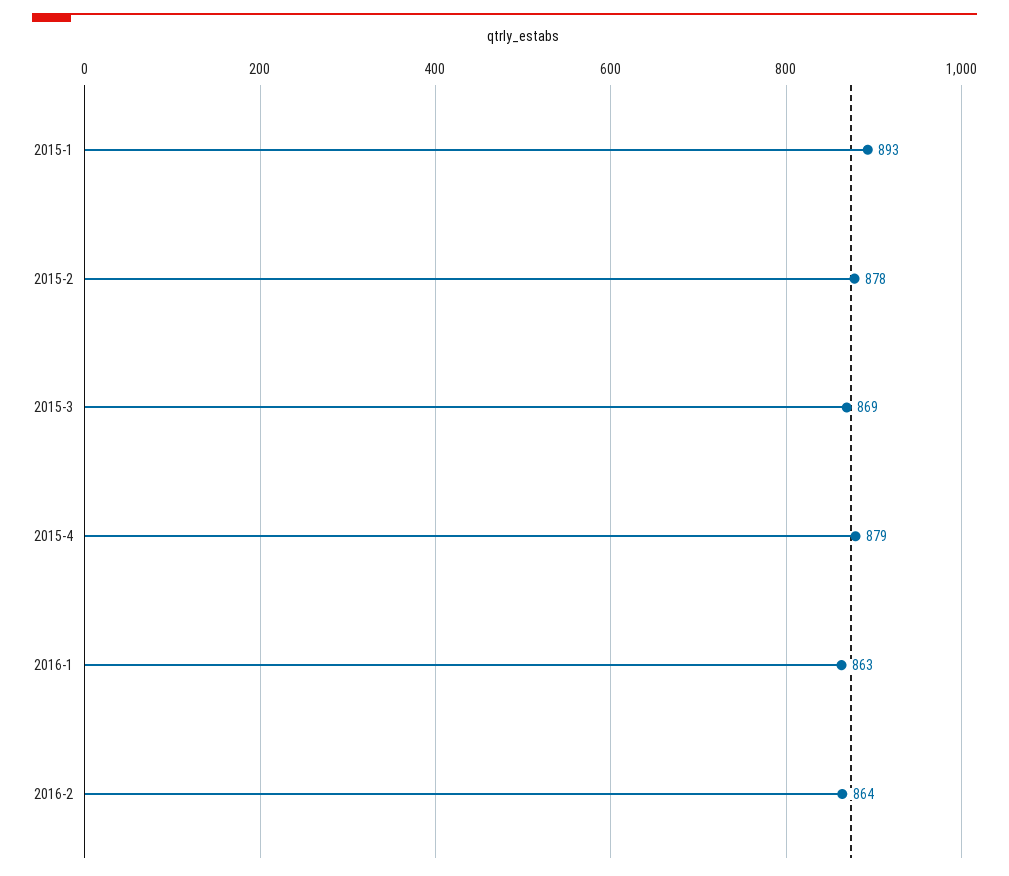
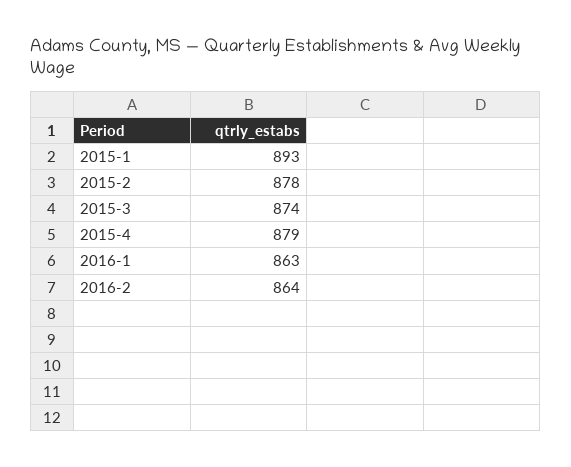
2015-3: 869 -> 874

